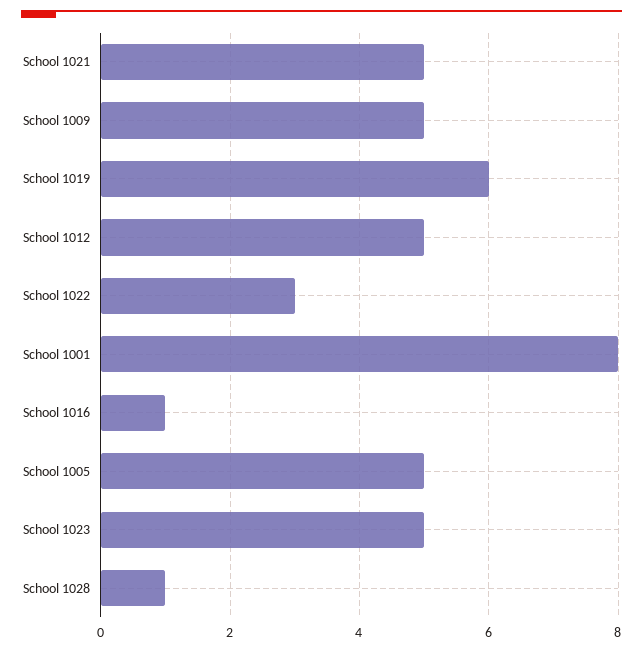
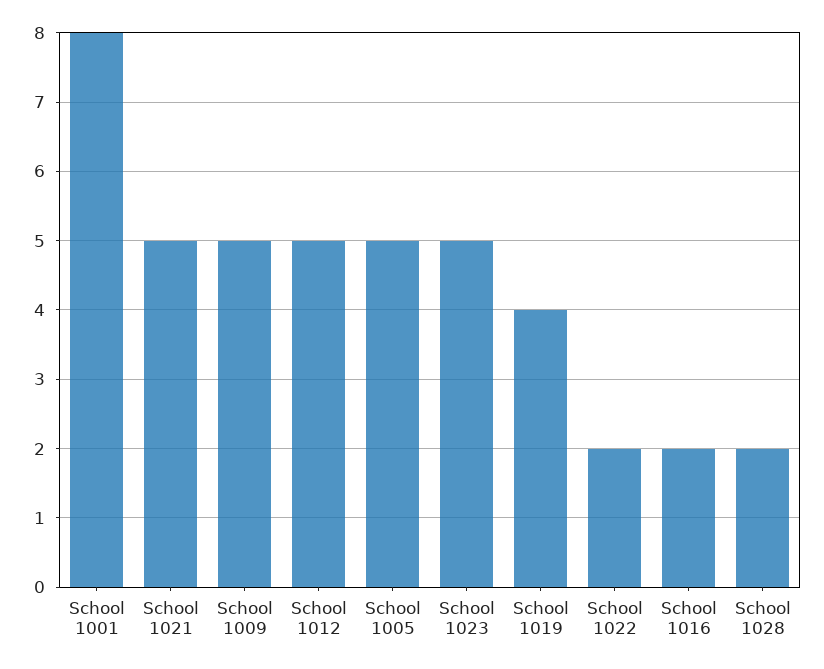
School 1019: 6 -> 4
School 1022: 3 -> 2
School 1016: 1 -> 2
School 1028: 1 -> 2

